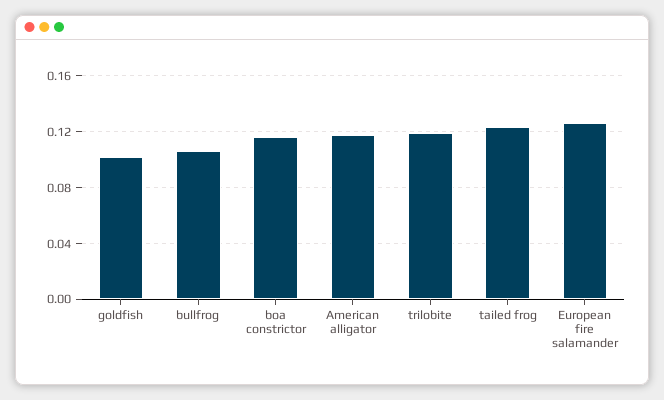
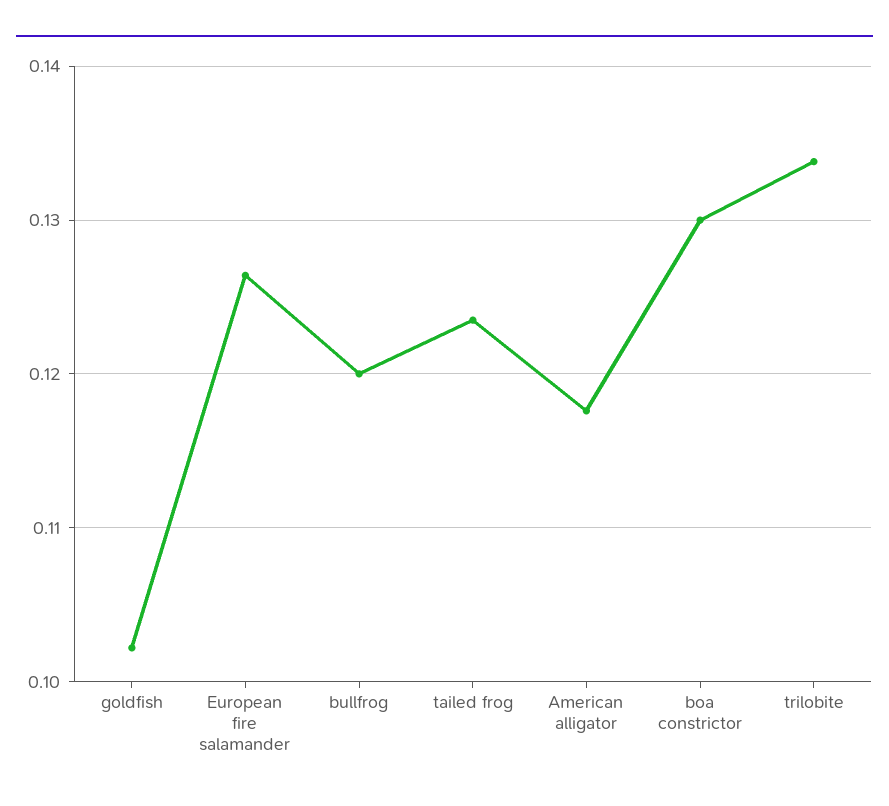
bullfrog: 0.105 -> 0.12
boa constrictor: 0.115 -> 0.13
trilobite: 0.12 -> 0.134

